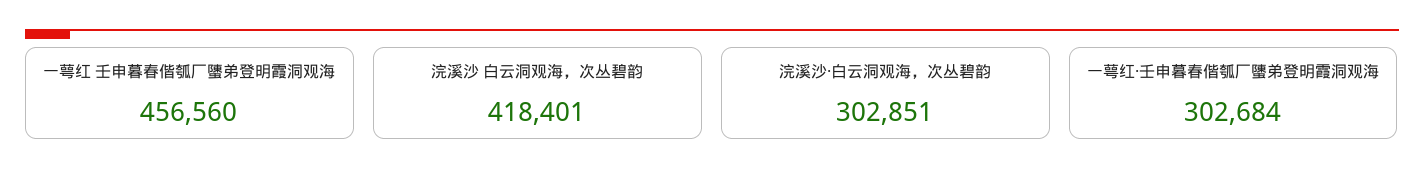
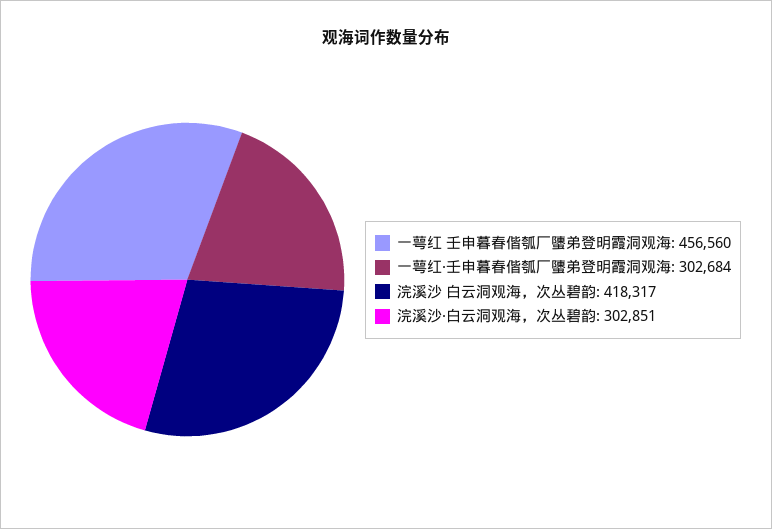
浣溪沙 白云洞观海，次丛碧韵: 418401 -> 418317

